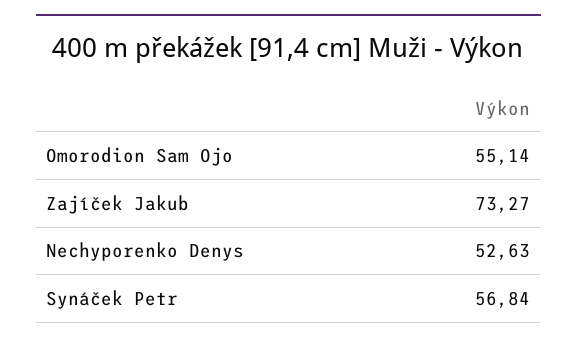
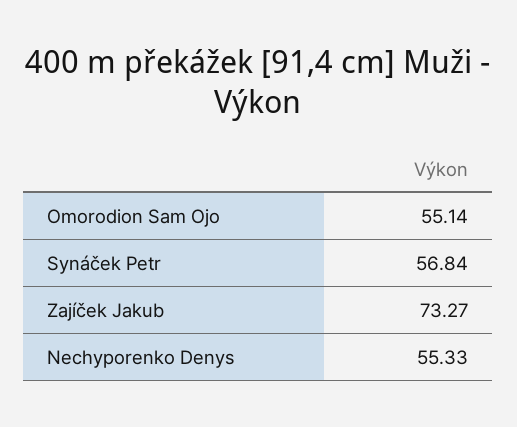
Nechyporenko Denys: 52.63 -> 55.33

